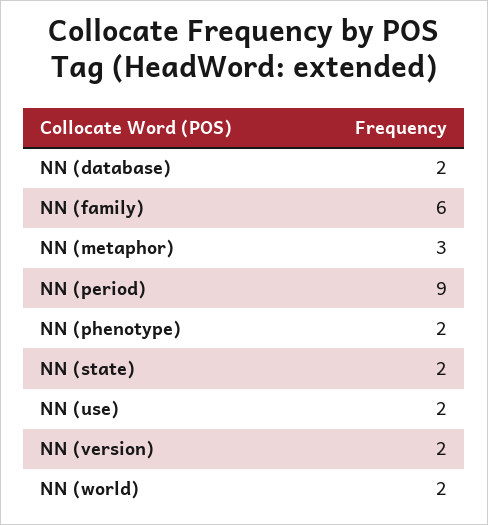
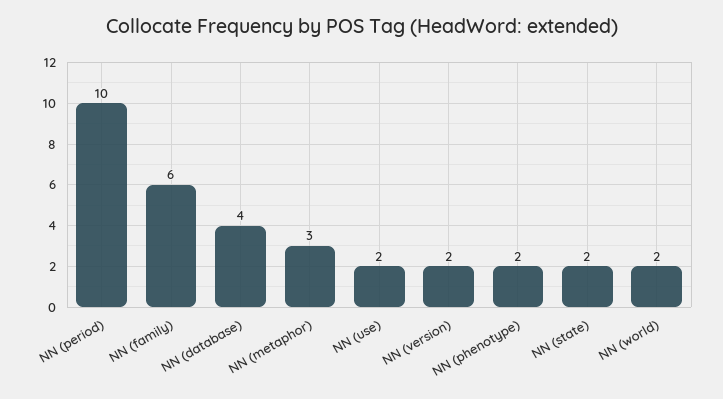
NN (database): 2 -> 4
NN (period): 9 -> 10

